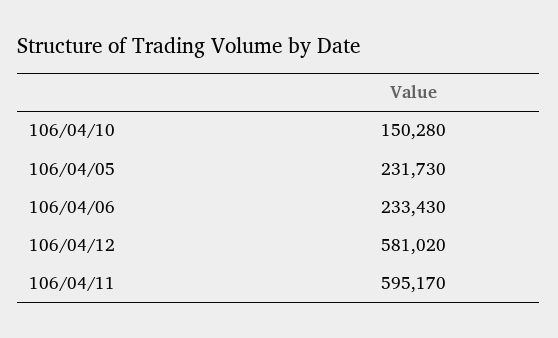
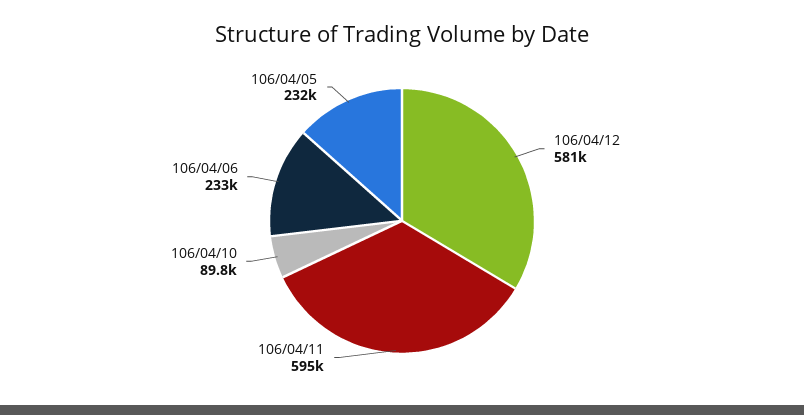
106/04/10: 150280 -> 89800

